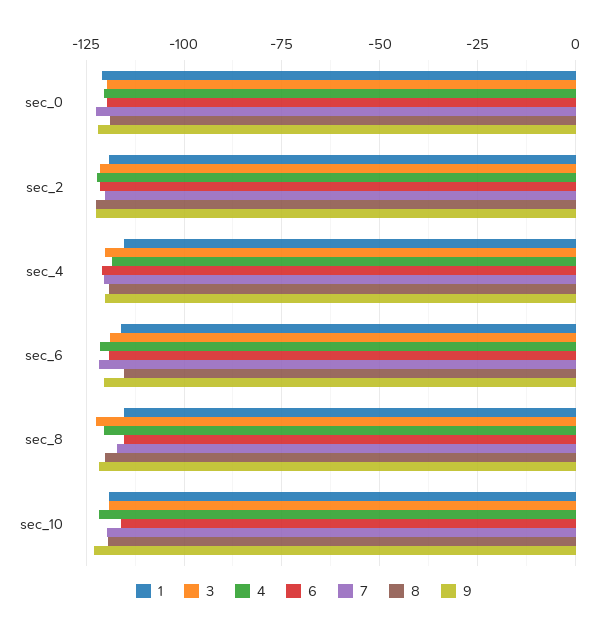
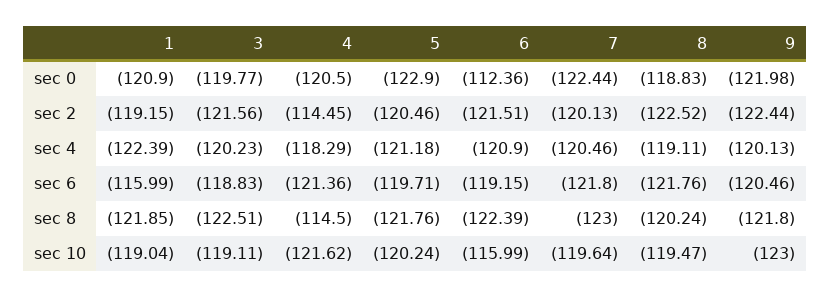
6, sec_0: -120 -> -112.36
4, sec_2: -122.5 -> -114.45
1, sec_4: -115 -> -122.39
8, sec_6: -115 -> -121.76
1, sec_8: -115 -> -121.85
4, sec_8: -120 -> -114.5
6, sec_8: -115 -> -122.39
7, sec_8: -117.5 -> -123
5, sec_0: none -> -122.9
5, sec_2: none -> -120.46
5, sec_4: none -> -121.18
5, sec_6: none -> -119.71
5, sec_8: none -> -121.76
5, sec_10: none -> -120.24

